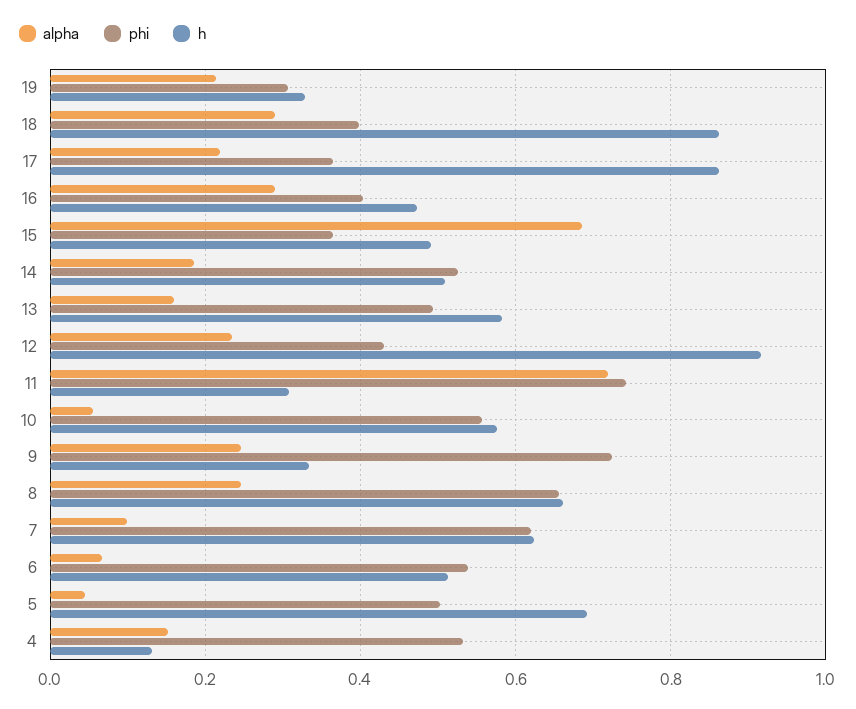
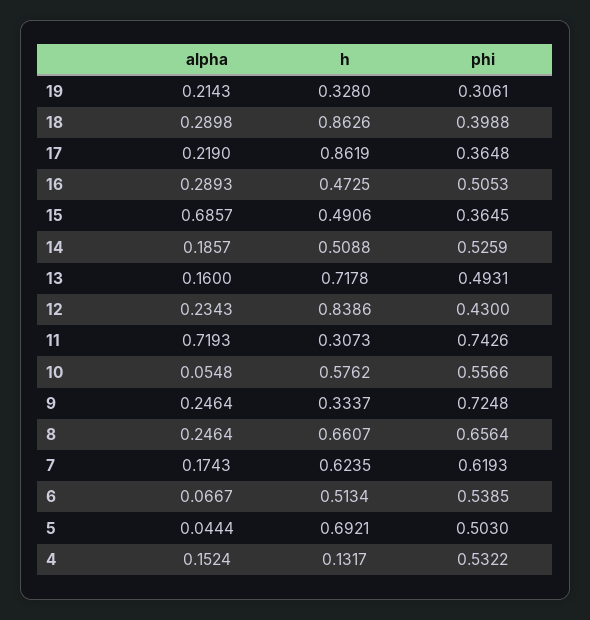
phi, 16: 0.4 -> 0.5053
h, 13: 0.58 -> 0.7178
h, 12: 0.92 -> 0.8386
alpha, 7: 0.1 -> 0.1743

